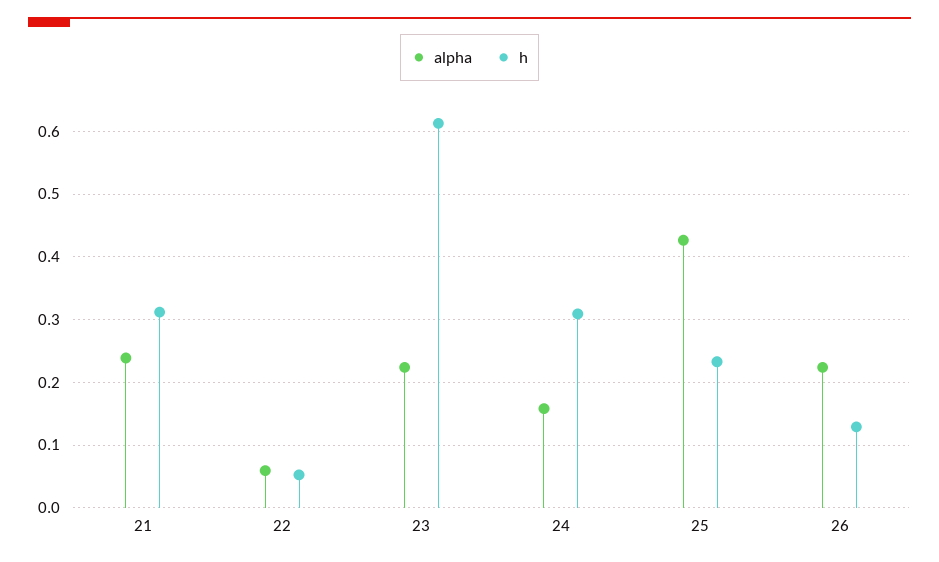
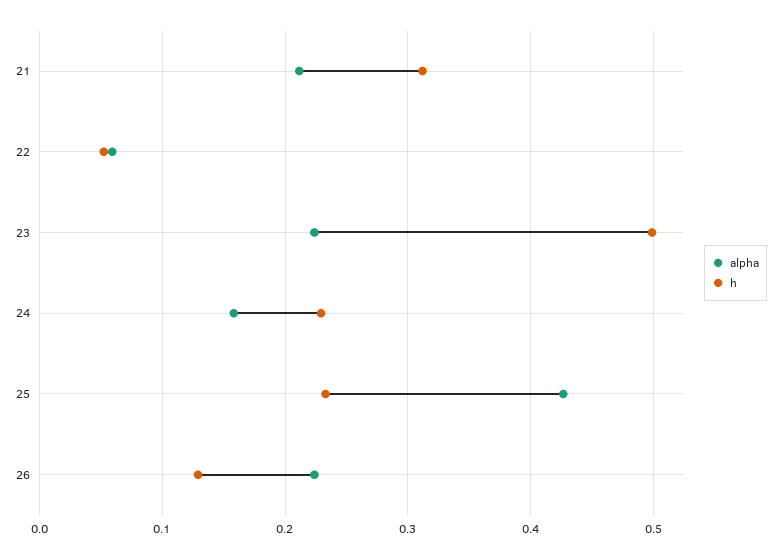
alpha, 21: 0.24 -> 0.21
h, 23: 0.61 -> 0.5
h, 24: 0.31 -> 0.23

